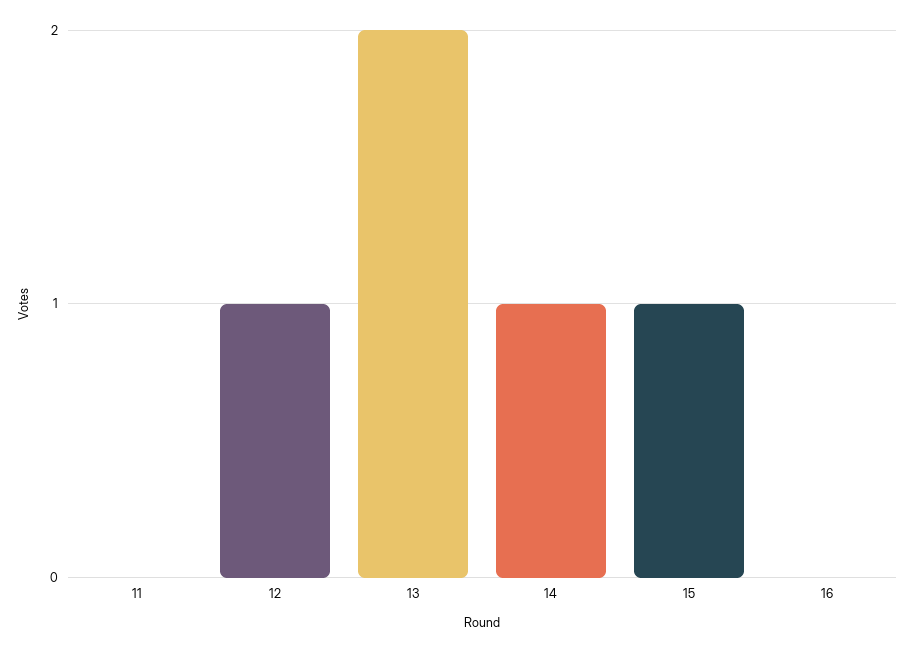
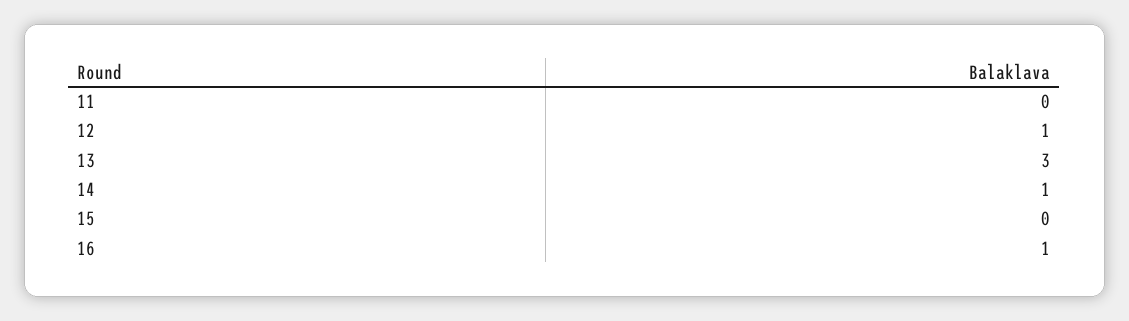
13: 2 -> 3
15: 1 -> 0
16: 0 -> 1

